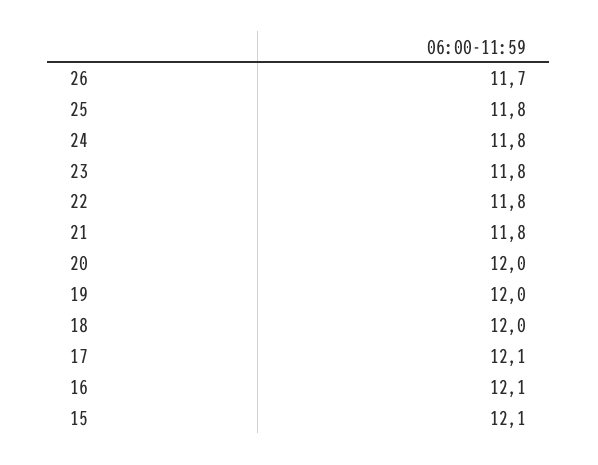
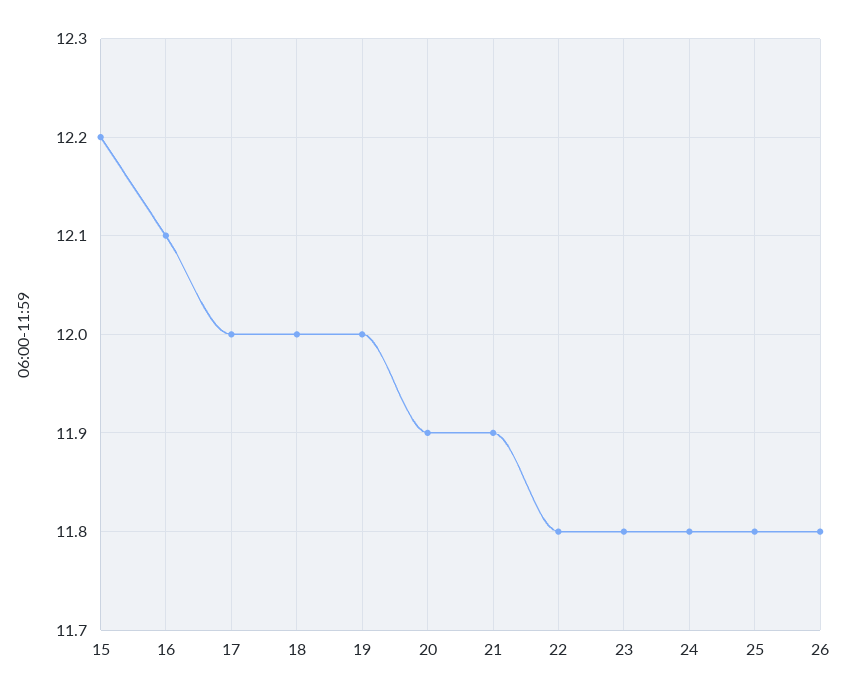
26: 11.7 -> 11.8
21: 11.8 -> 11.9
20: 12 -> 11.9
17: 12.1 -> 12
15: 12.1 -> 12.2

